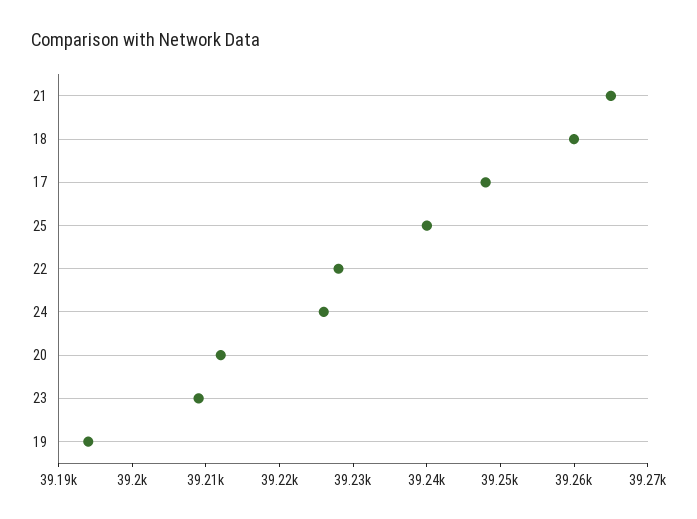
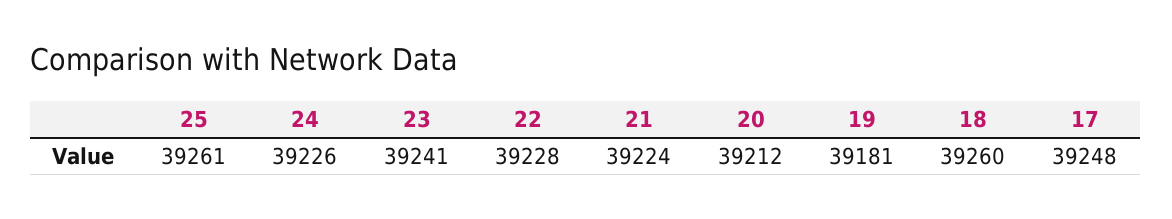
21: 39265 -> 39224
25: 39240 -> 39261
23: 39210 -> 39241
19: 39195 -> 39181

